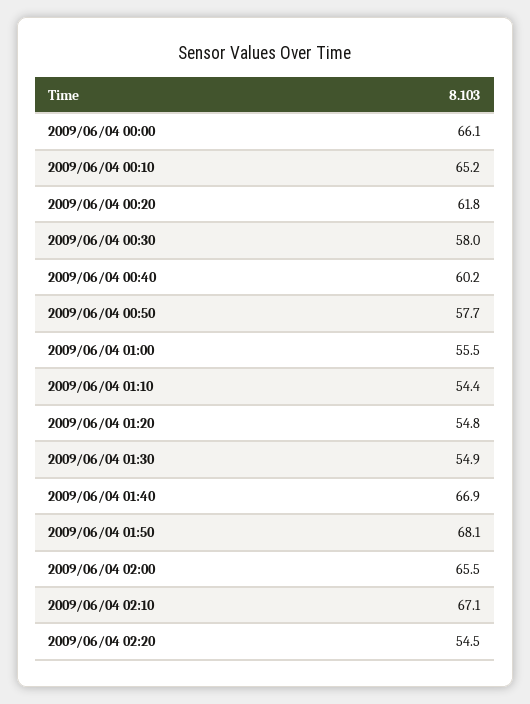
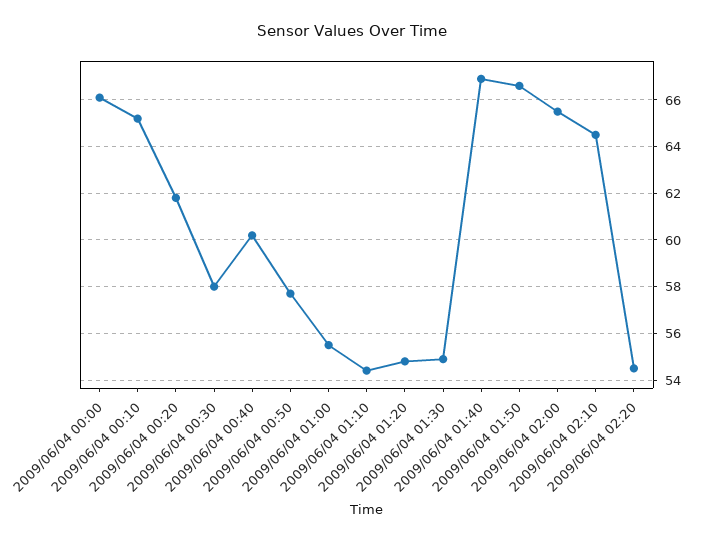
2009/06/04 01:50: 68.1 -> 66.5
2009/06/04 02:10: 67.1 -> 64.5

